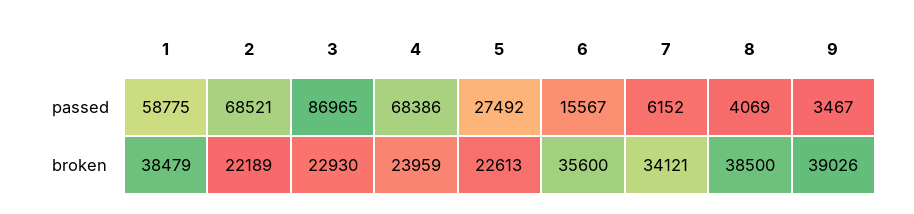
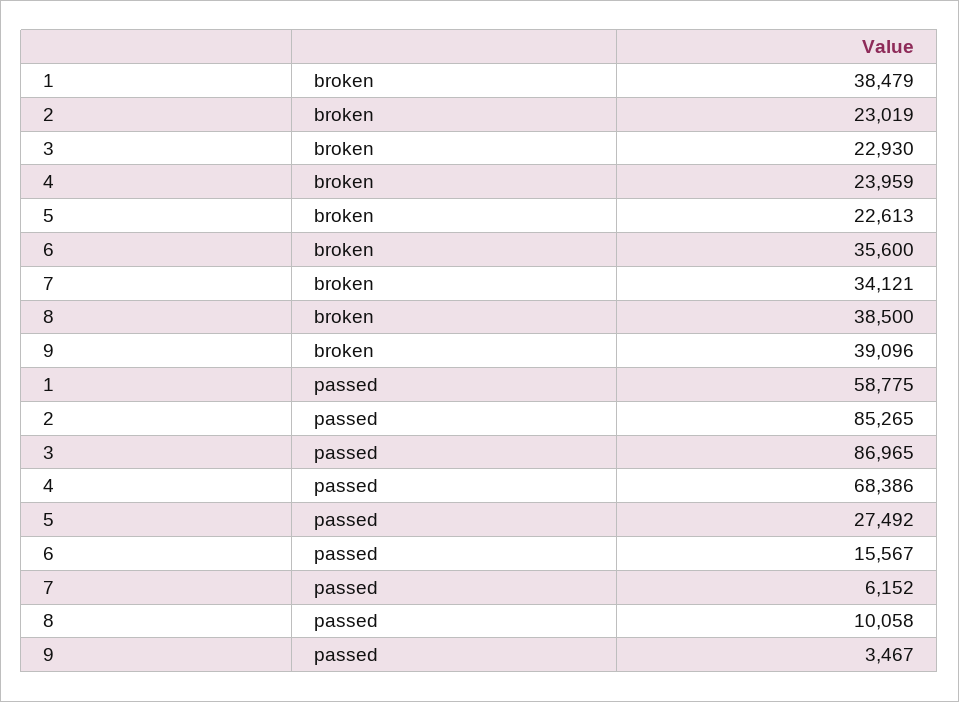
2, passed: 68521 -> 85265
8, passed: 4069 -> 10058
2, broken: 22189 -> 23019
9, broken: 39026 -> 39096

